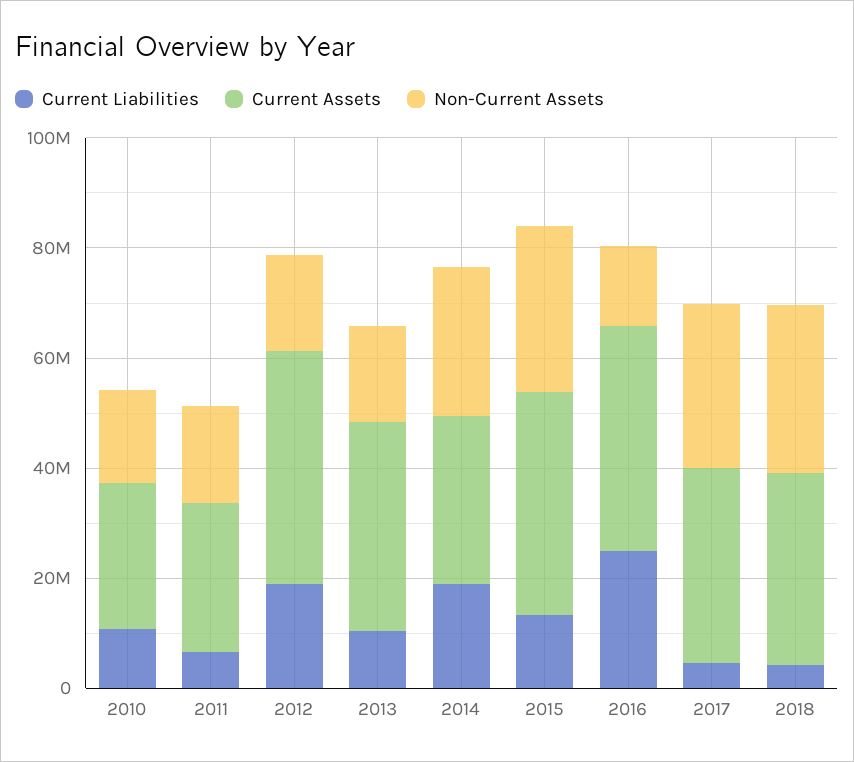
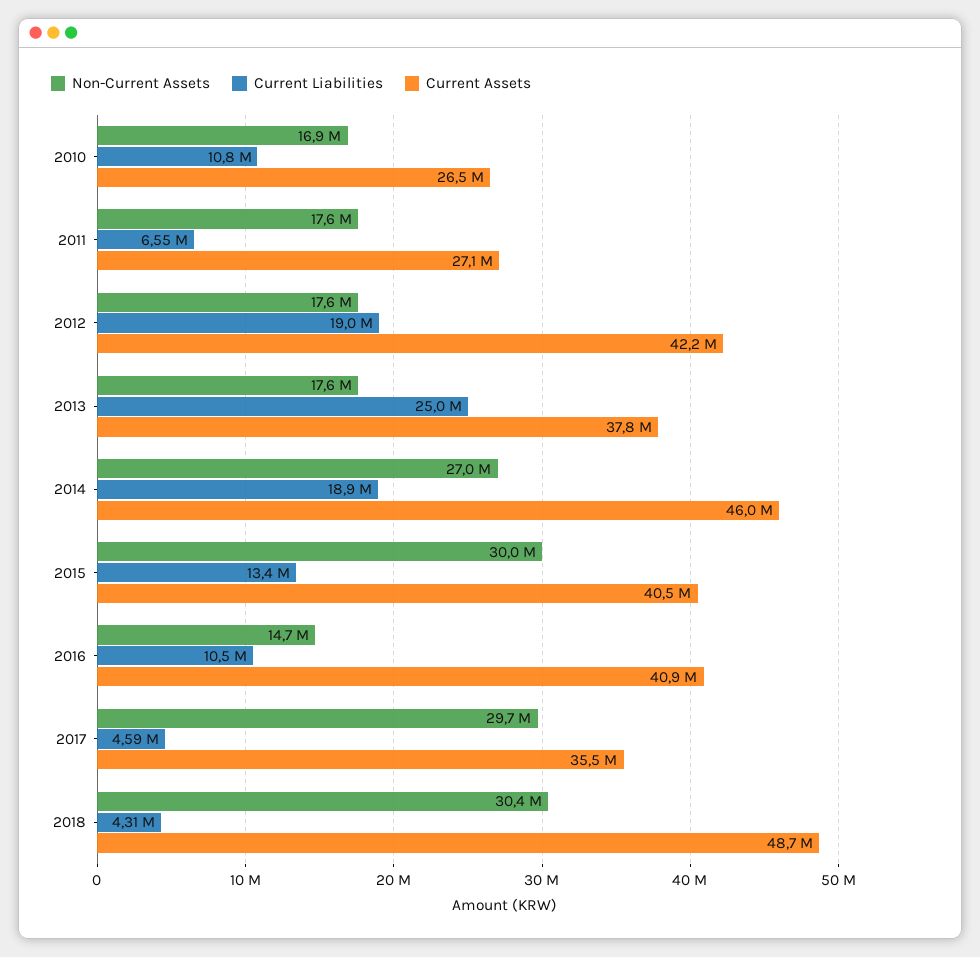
Current Liabilities, 2013: 10000000 -> 25000000
Current Assets, 2014: 30000000 -> 46000000
Current Liabilities, 2016: 25000000 -> 10500000
Current Assets, 2018: 35000000 -> 48700000

